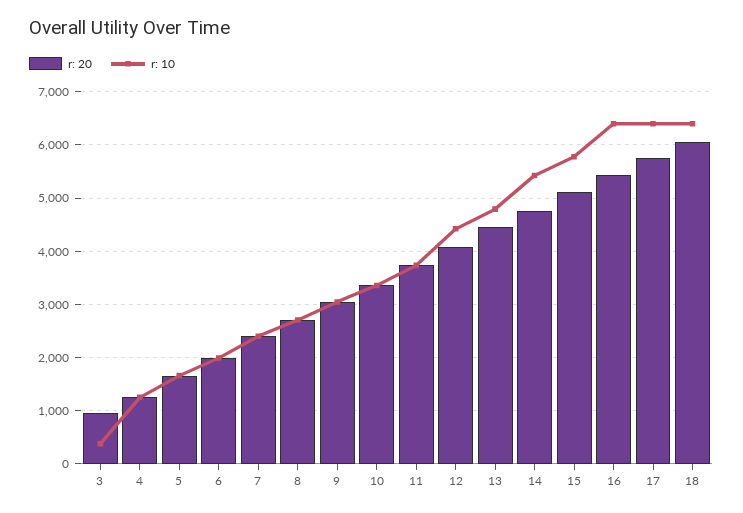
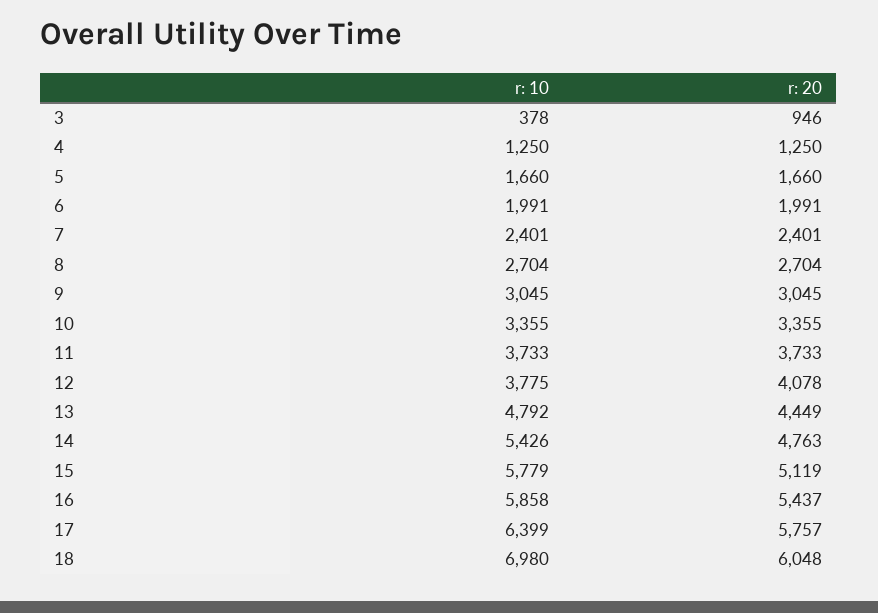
r: 10, 12: 4400 -> 3775
r: 10, 16: 6400 -> 5858
r: 10, 18: 6400 -> 6980

